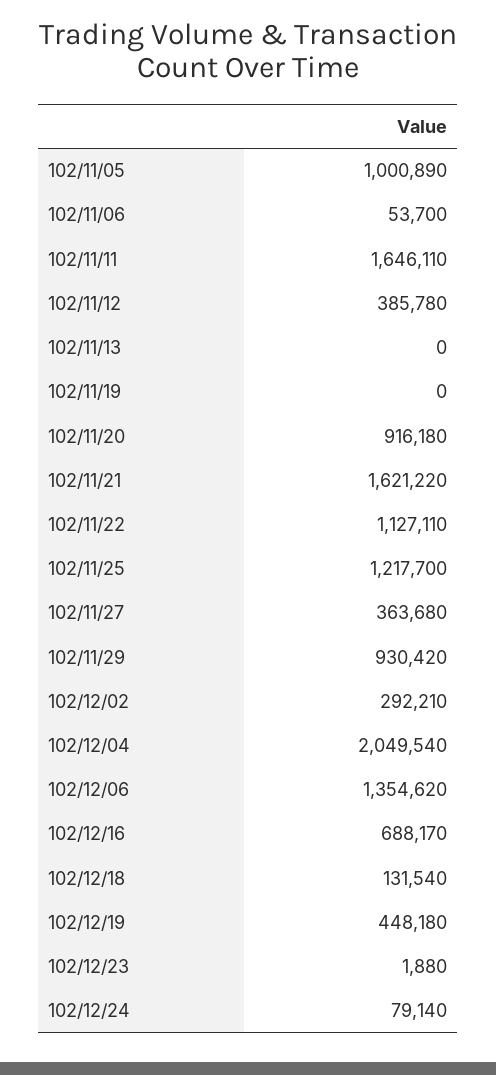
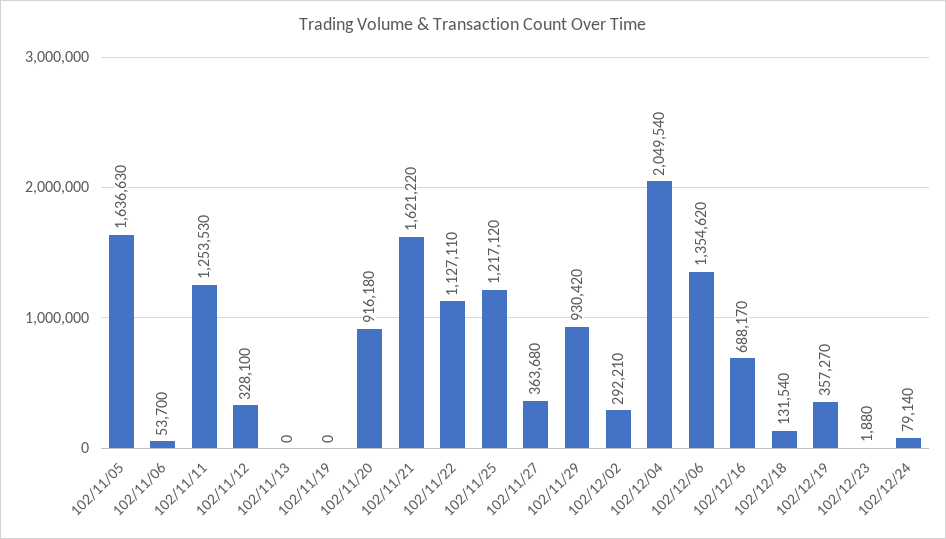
102/11/05: 1000890 -> 1636630
102/11/11: 1646110 -> 1253530
102/11/12: 385780 -> 328100
102/11/25: 1217700 -> 1217120
102/12/19: 448180 -> 357270

